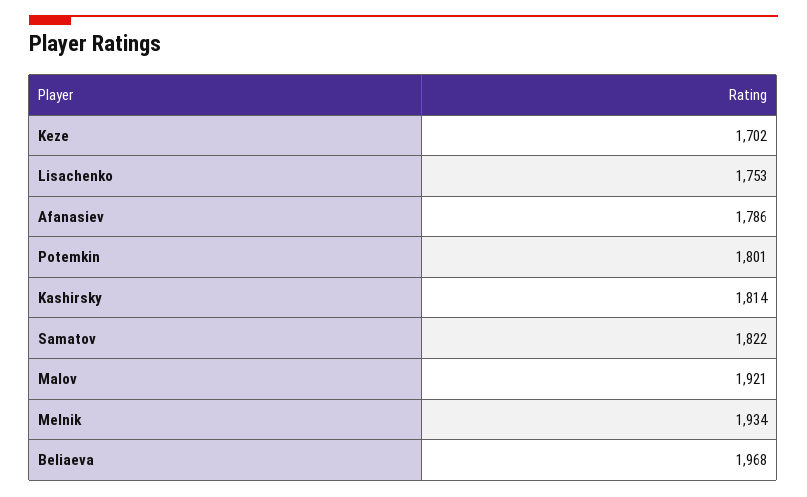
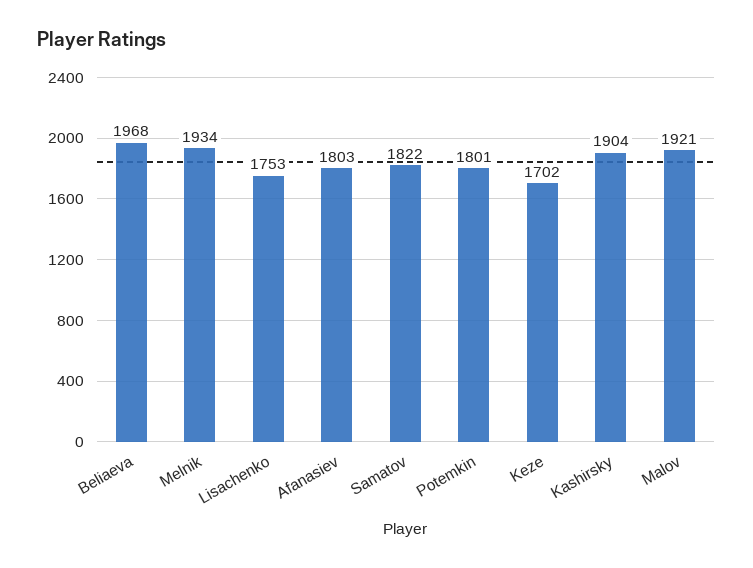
Afanasiev: 1786 -> 1803
Kashirsky: 1814 -> 1904

